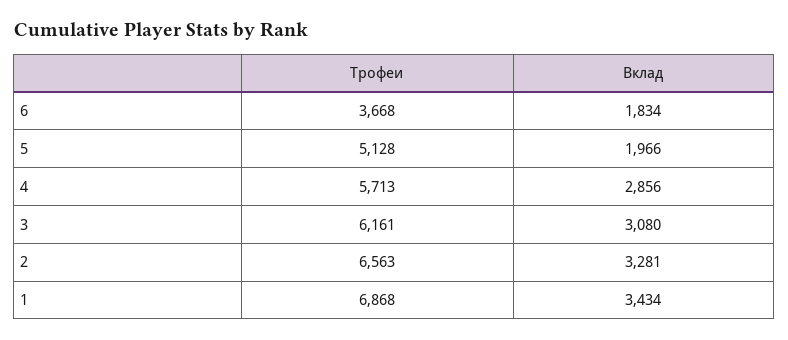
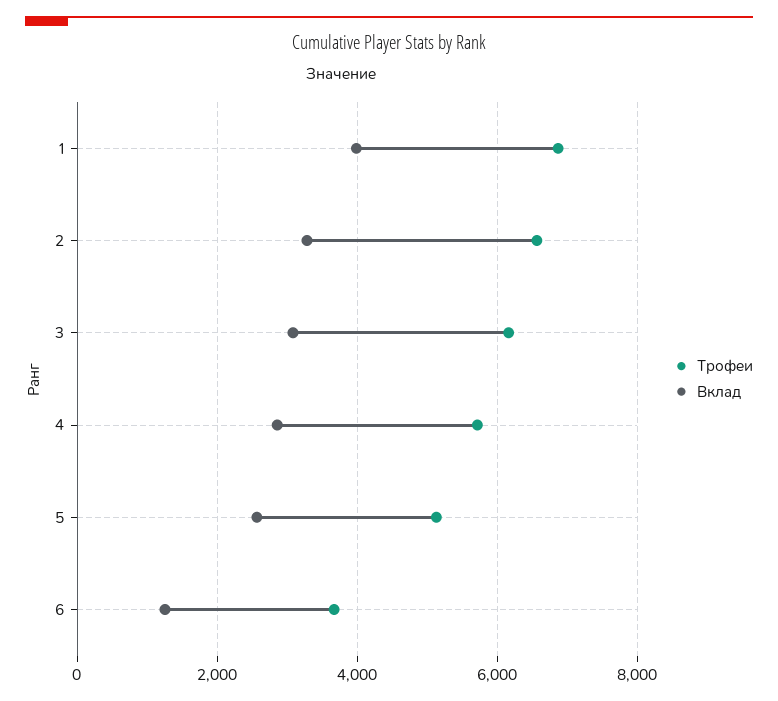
Вклад, 6: 1834 -> 1200
Вклад, 5: 1966 -> 2600
Вклад, 1: 3434 -> 4000

